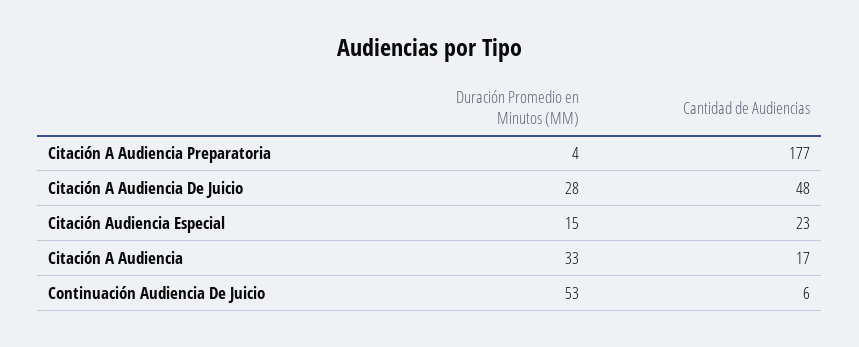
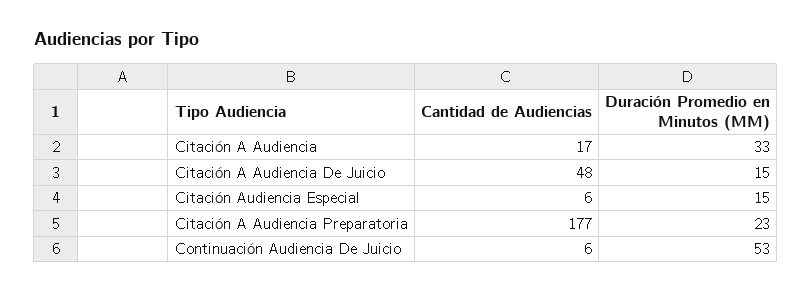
Duración Promedio en Minutos (MM), Citación A Audiencia Preparatoria: 4 -> 23
Duración Promedio en Minutos (MM), Citación A Audiencia De Juicio: 28 -> 15
Cantidad de Audiencias, Citación Audiencia Especial: 23 -> 6

